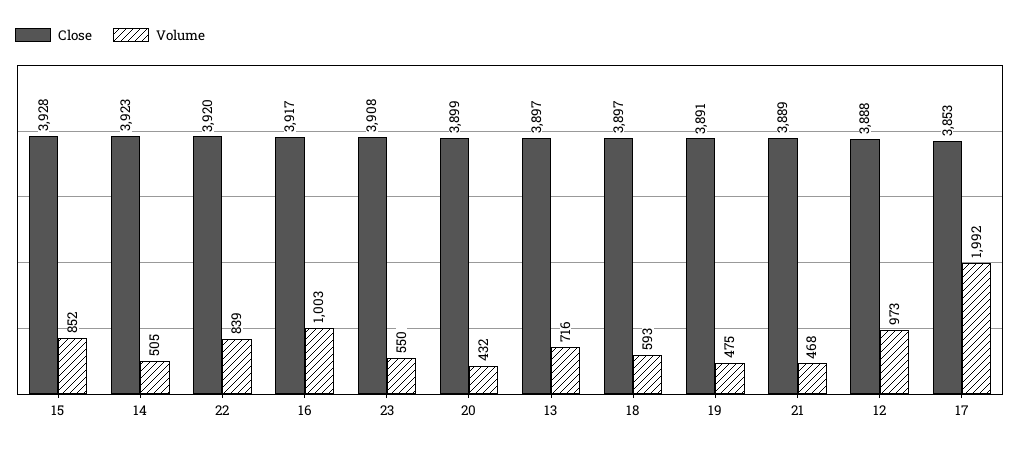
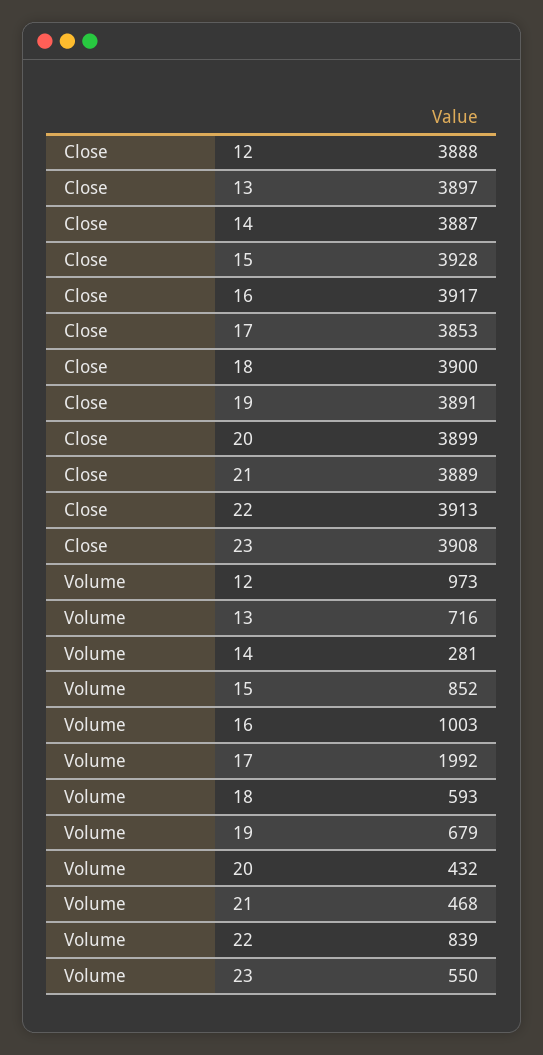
Close, 14: 3923 -> 3887
Volume, 14: 505 -> 281
Close, 22: 3920 -> 3913
Close, 18: 3897 -> 3900
Volume, 19: 475 -> 679

